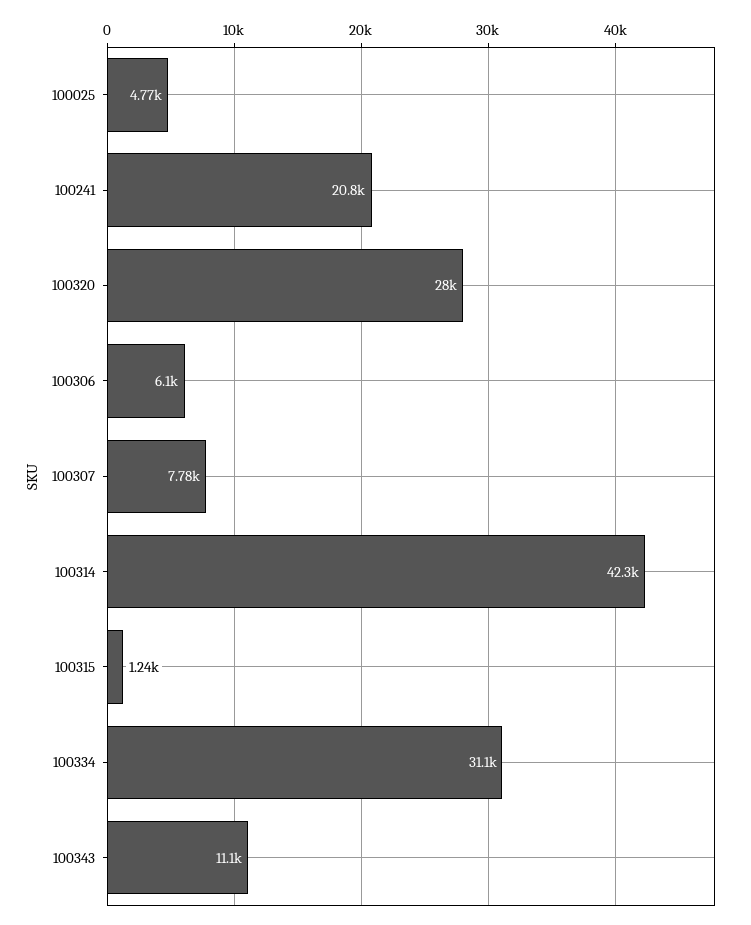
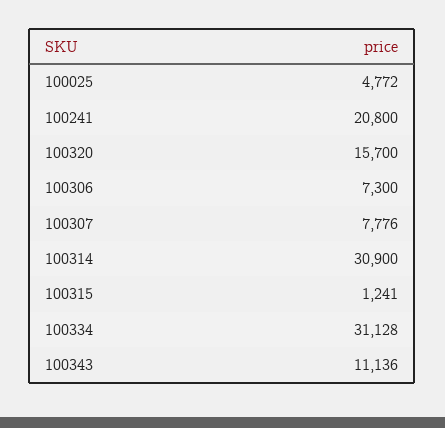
100320: 28000 -> 15700
100306: 6100 -> 7300
100314: 42300 -> 30900

